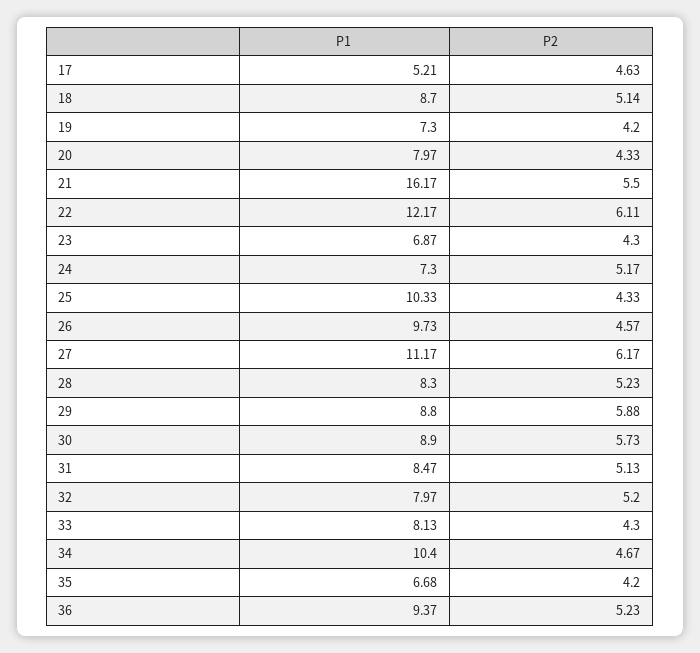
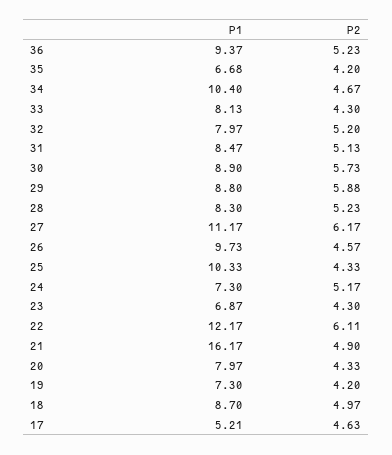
P2, 18: 5.14 -> 4.97
P2, 21: 5.5 -> 4.9

